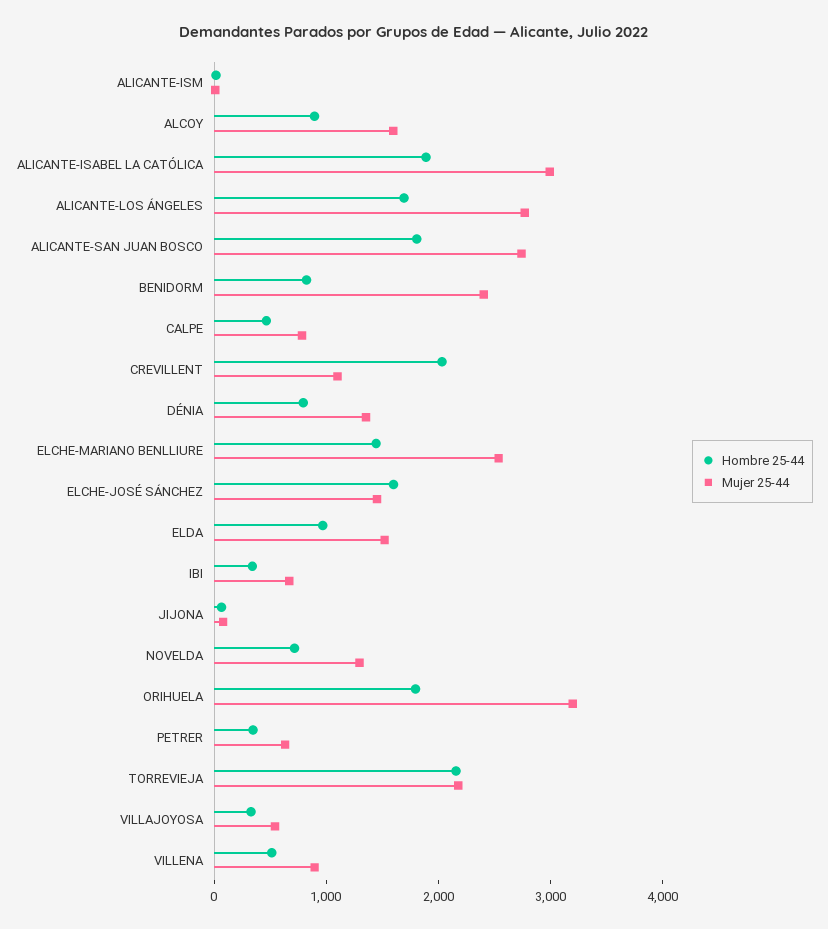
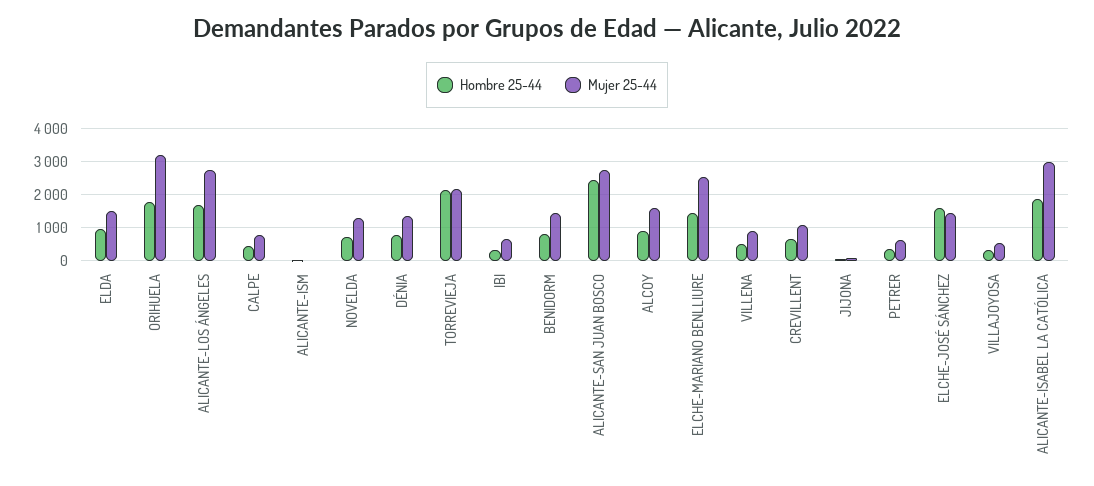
Hombre 25-44, ALICANTE-SAN JUAN BOSCO: 1800 -> 2400
Mujer 25-44, BENIDORM: 2400 -> 1400
Hombre 25-44, CREVILLENT: 2000 -> 600

